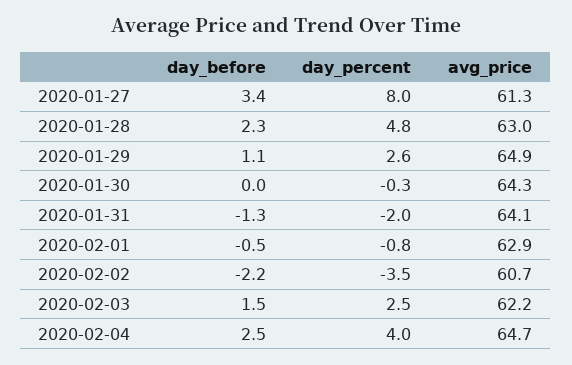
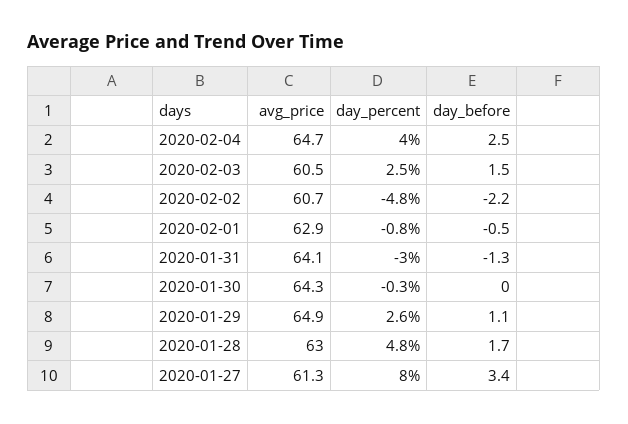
day_before, 2020-01-28: 2.3 -> 1.7
day_percent, 2020-01-31: -2 -> -3
day_percent, 2020-02-02: -3.5 -> -4.8
avg_price, 2020-02-03: 62.2 -> 60.5

